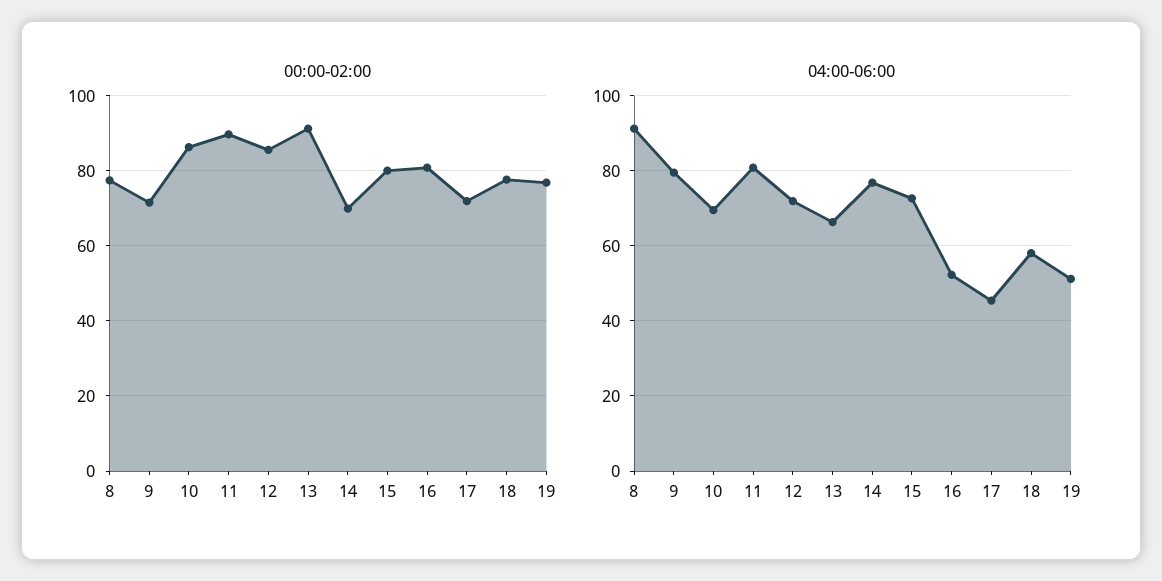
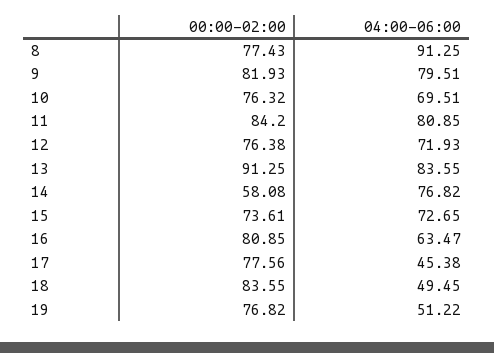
00:00-02:00, 9: 72 -> 81.93
00:00-02:00, 10: 86 -> 76.32
00:00-02:00, 11: 90 -> 84.2
00:00-02:00, 12: 86 -> 76.38
00:00-02:00, 14: 70 -> 58.08
00:00-02:00, 15: 80 -> 73.61
00:00-02:00, 17: 72 -> 77.56
00:00-02:00, 18: 78 -> 83.55
04:00-06:00, 13: 66 -> 83.55
04:00-06:00, 16: 52 -> 63.47
04:00-06:00, 18: 58 -> 49.45

